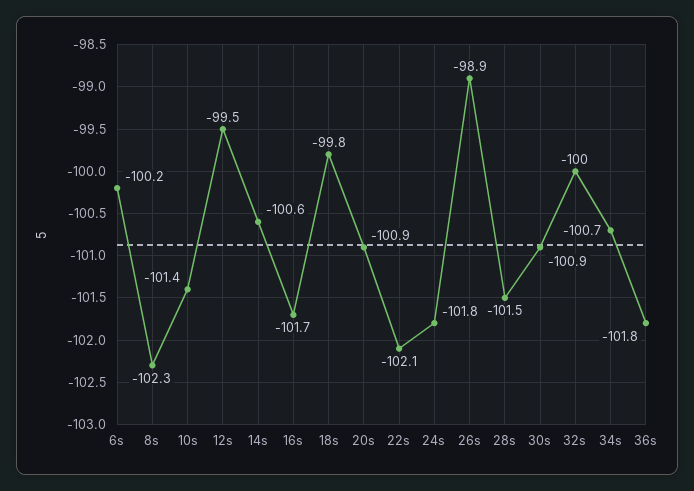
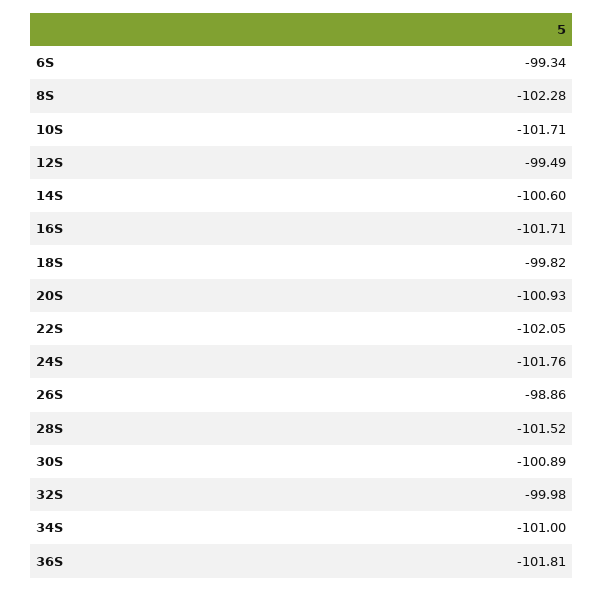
6s: -100.2 -> -99.34
10s: -101.4 -> -101.71
34s: -100.7 -> -101

